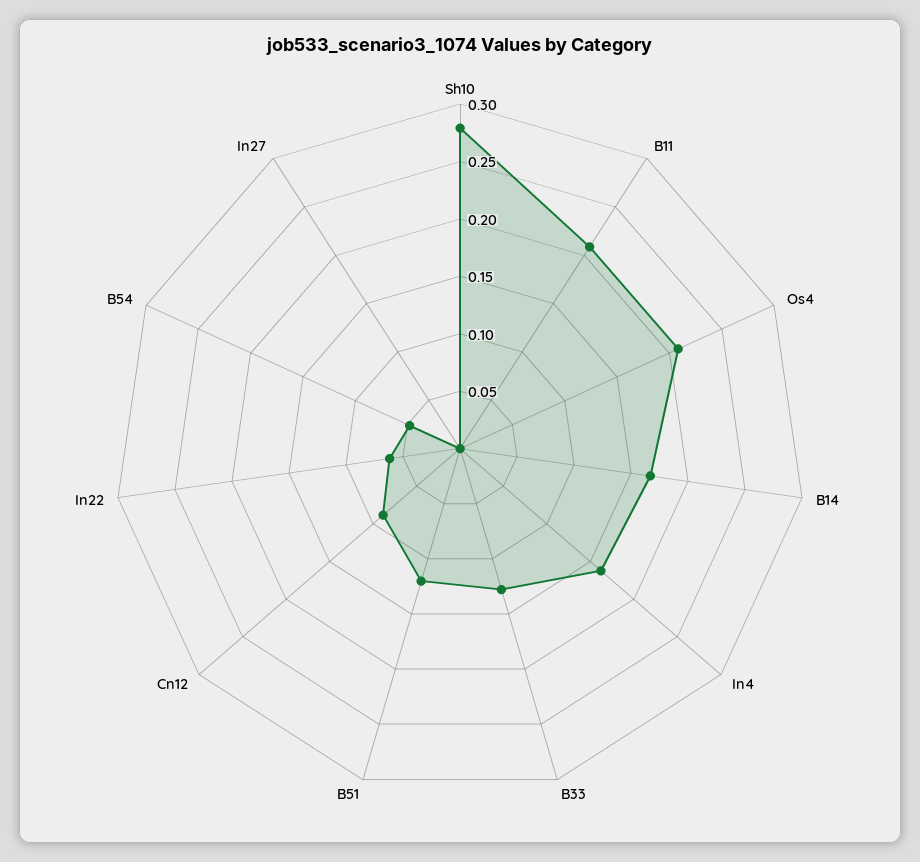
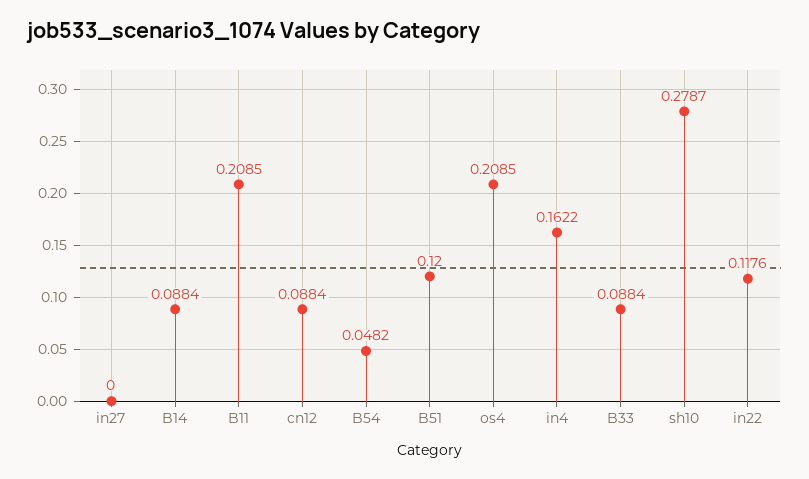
B14: 0.17 -> 0.0884
B33: 0.13 -> 0.0884
In22: 0.06 -> 0.1176

